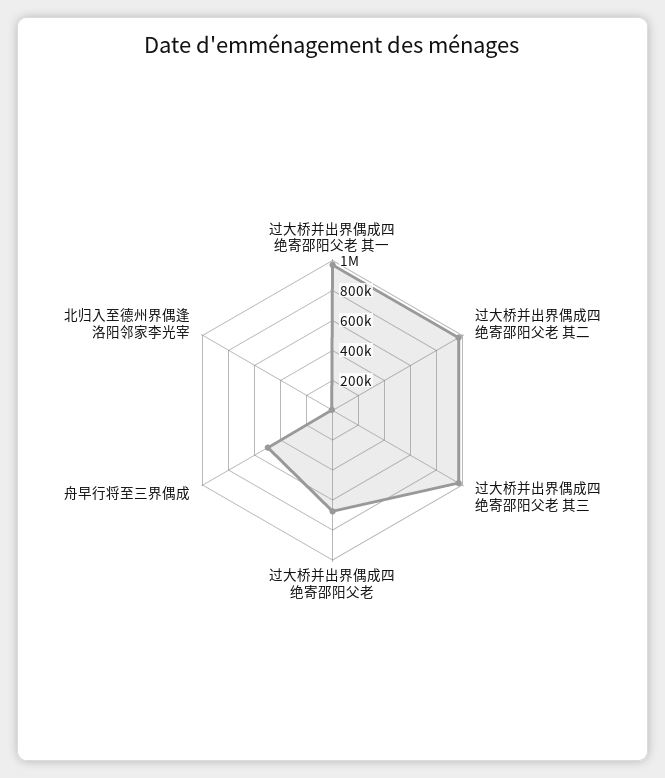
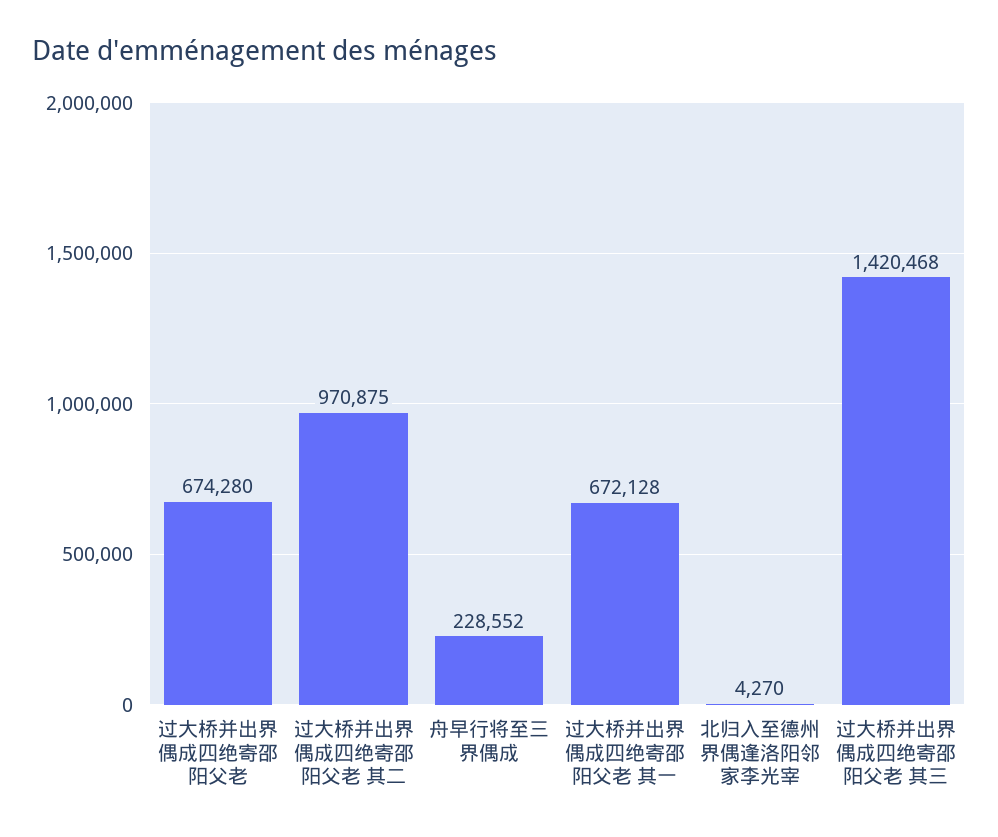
过大桥并出界偶成四绝寄邵阳父老 其一: 1000000 -> 672128
过大桥并出界偶成四绝寄邵阳父老 其三: 1000000 -> 1420468
舟早行将至三界偶成: 500000 -> 228552

